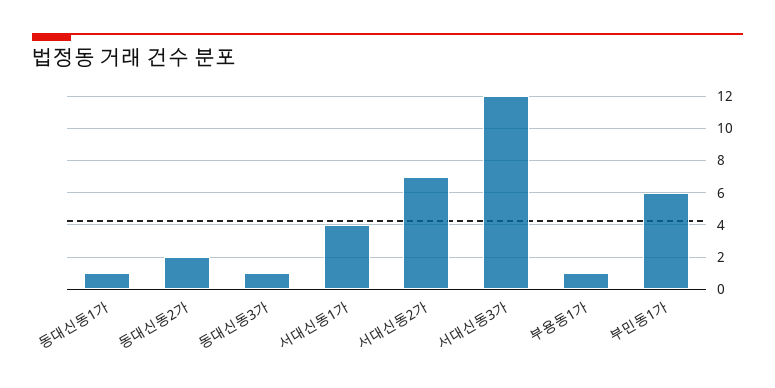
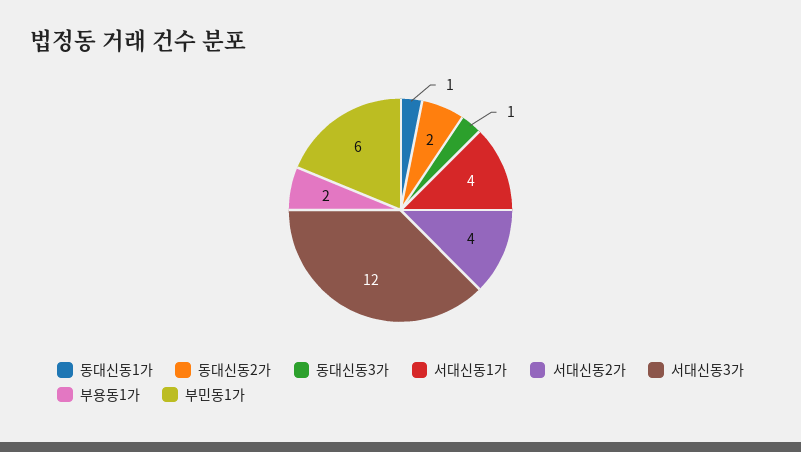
서대신동2가: 7 -> 4
부용동1가: 1 -> 2

